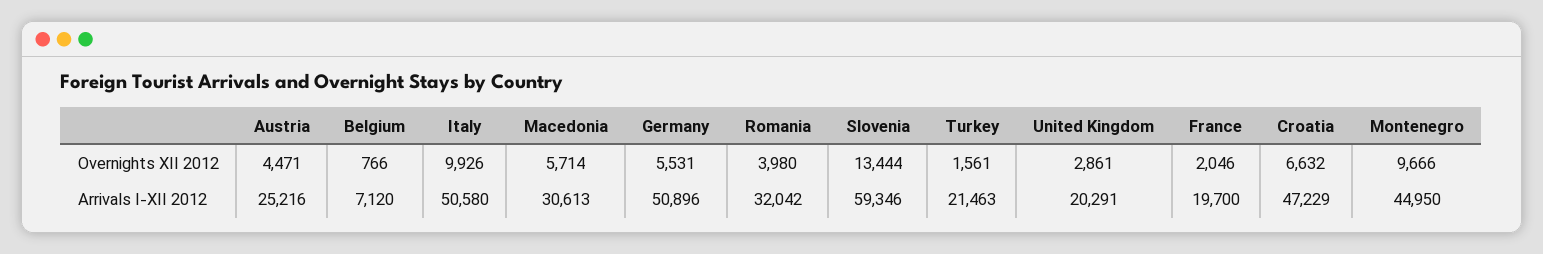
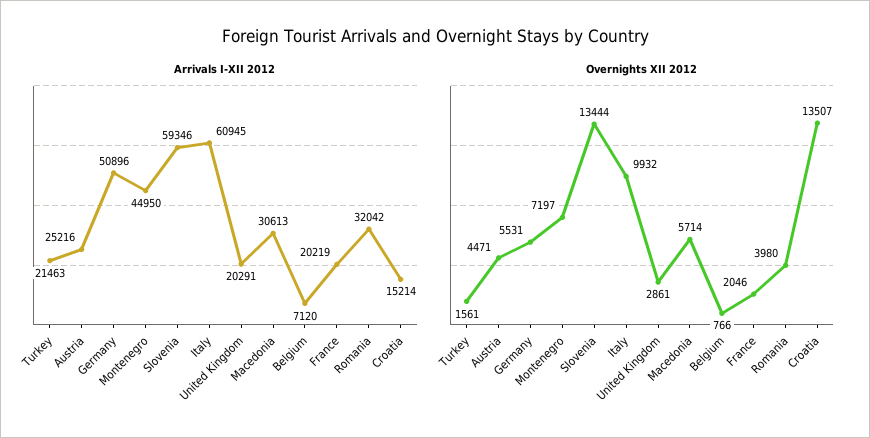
Overnights XII 2012, Italy: 9926 -> 9932
Overnights XII 2012, Croatia: 6632 -> 13507
Overnights XII 2012, Montenegro: 9666 -> 7197
Arrivals I-XII 2012, Italy: 50580 -> 60945
Arrivals I-XII 2012, France: 19700 -> 20219
Arrivals I-XII 2012, Croatia: 47229 -> 15214

